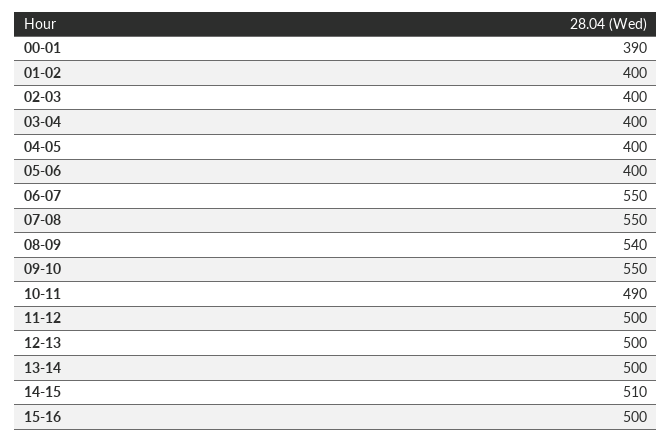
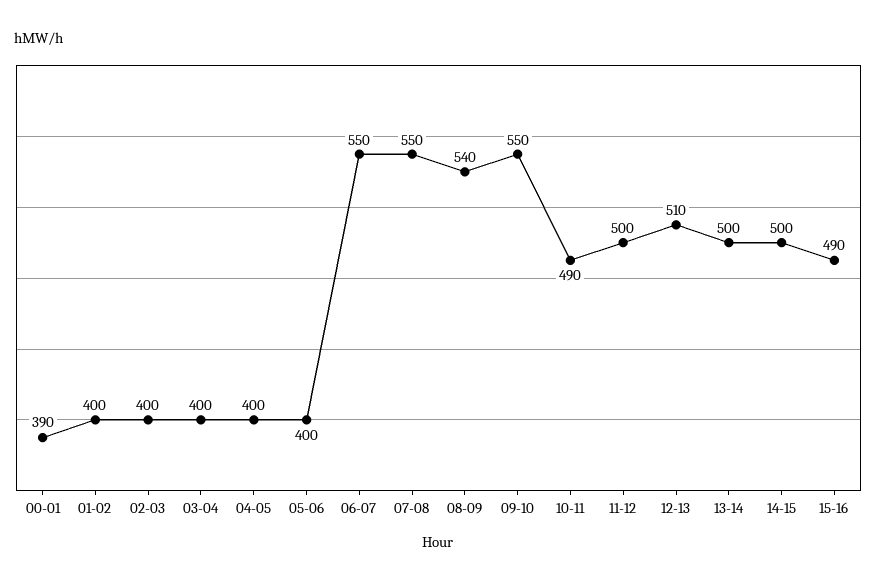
12-13: 500 -> 510
14-15: 510 -> 500
15-16: 500 -> 490

